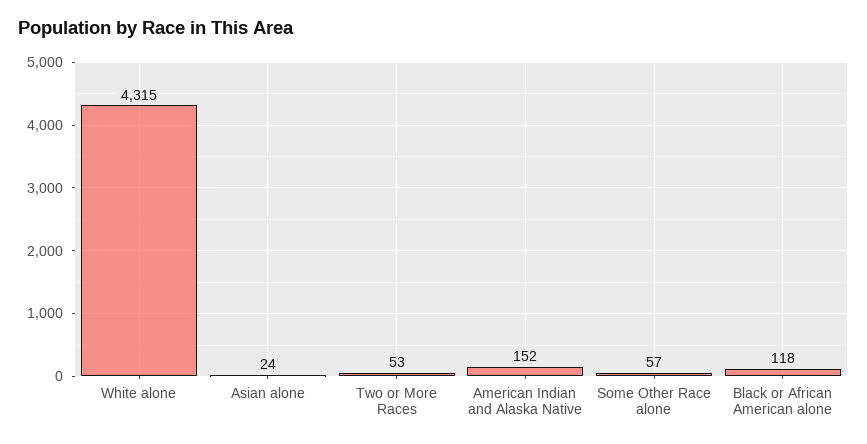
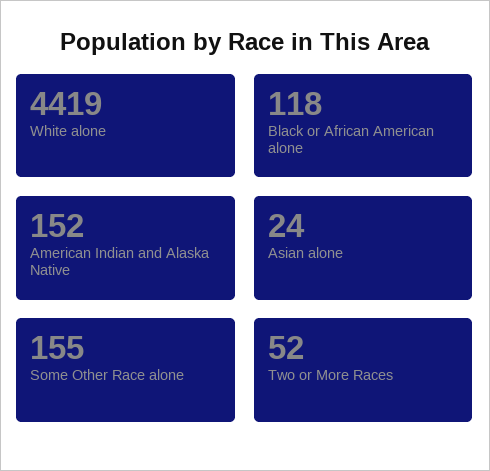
White alone: 4315 -> 4419
Two or More Races: 53 -> 52
Some Other Race alone: 57 -> 155

